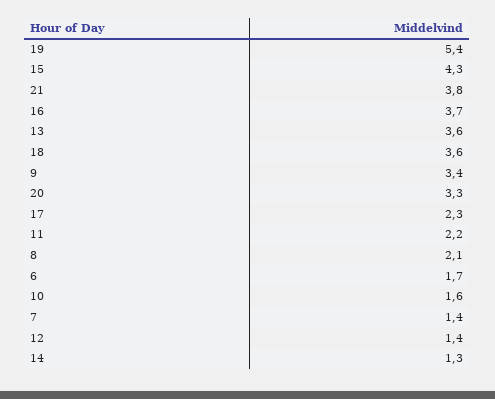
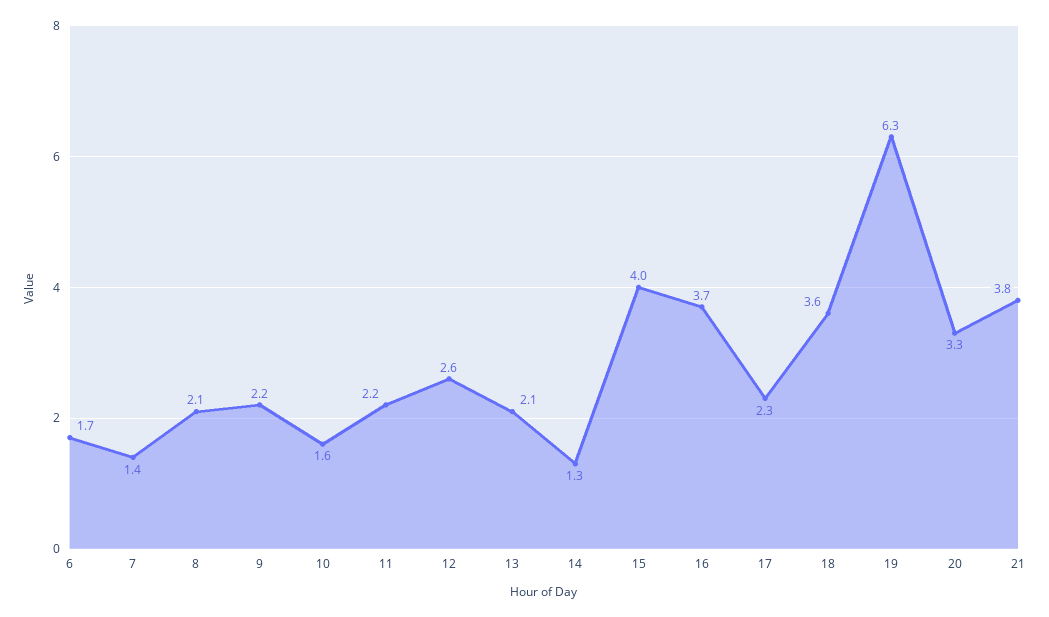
19: 5.4 -> 6.3
15: 4.3 -> 4
13: 3.6 -> 2.1
9: 3.4 -> 2.2
12: 1.4 -> 2.6

